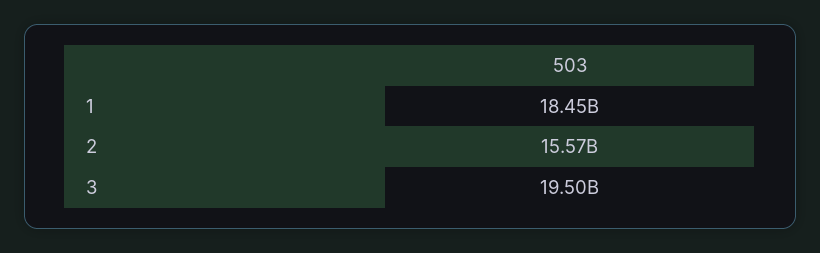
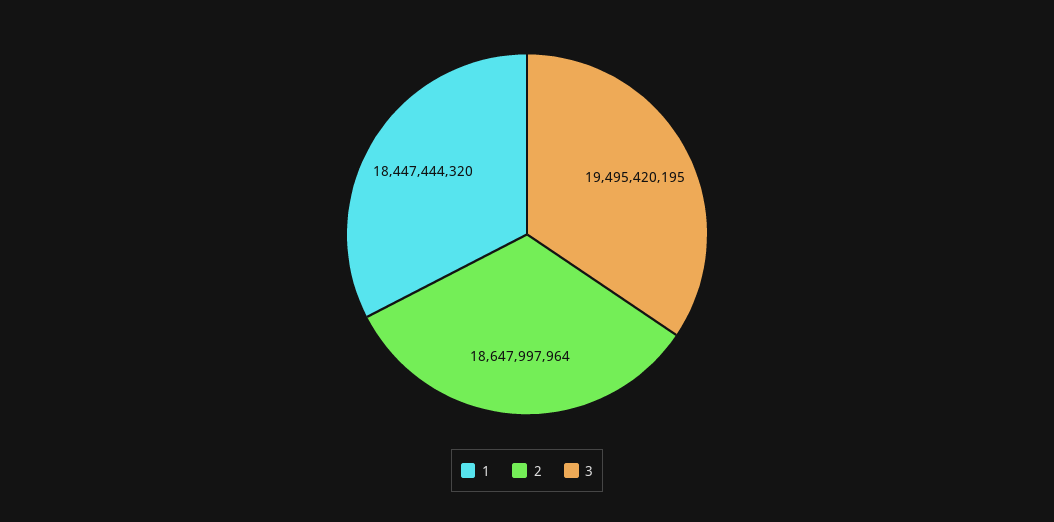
2: 15570000000 -> 18647997964

